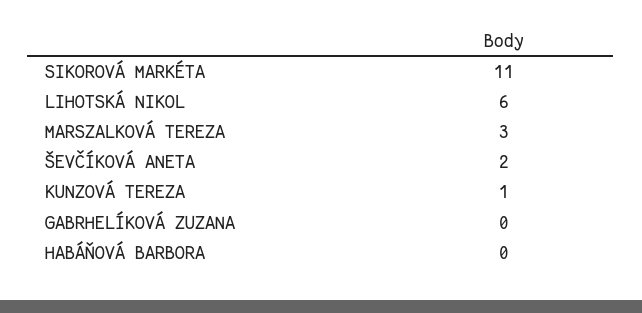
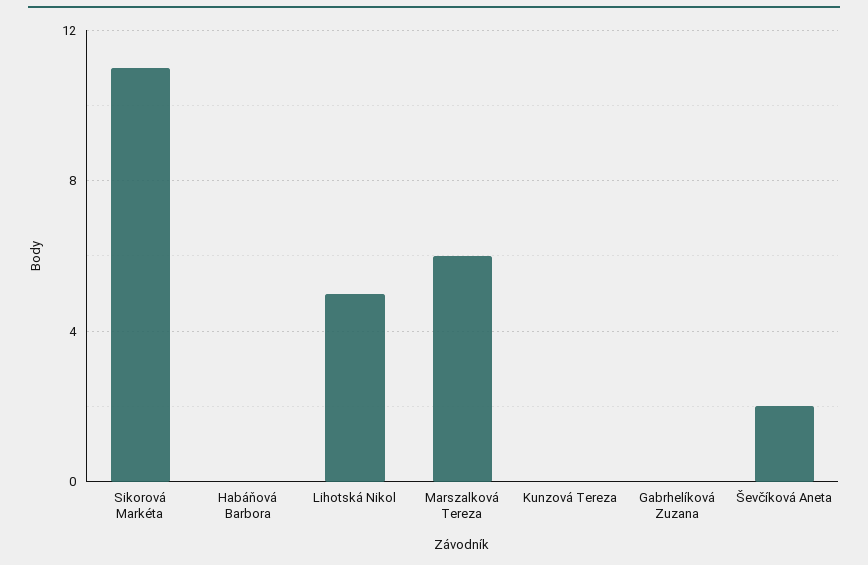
LIHOTSKÁ NIKOL: 6 -> 5
MARSZALKOVÁ TEREZA: 3 -> 6
KUNZOVÁ TEREZA: 1 -> 0

